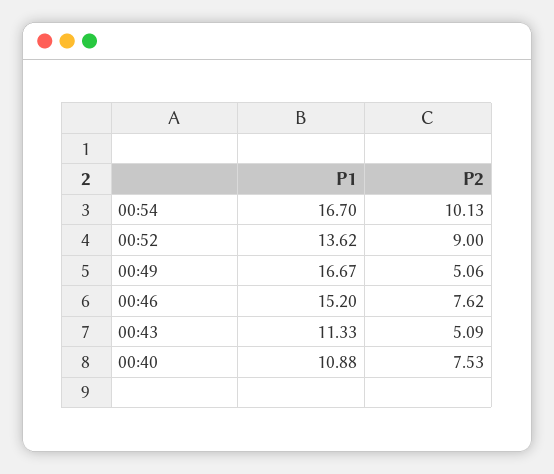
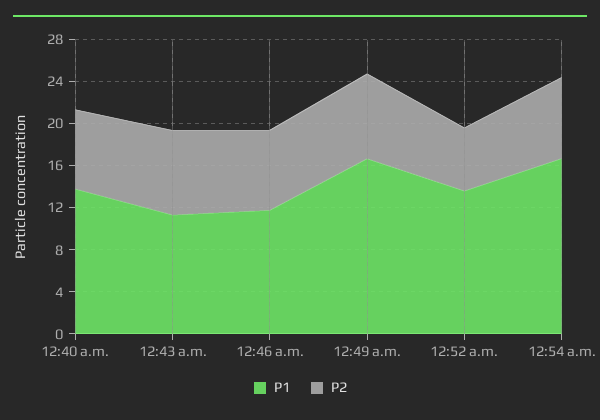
P2, 00:54: 10.13 -> 8
P2, 00:52: 9 -> 6
P2, 00:49: 5.06 -> 8
P1, 00:46: 15.2 -> 12
P2, 00:43: 5.09 -> 8
P1, 00:40: 10.88 -> 14

